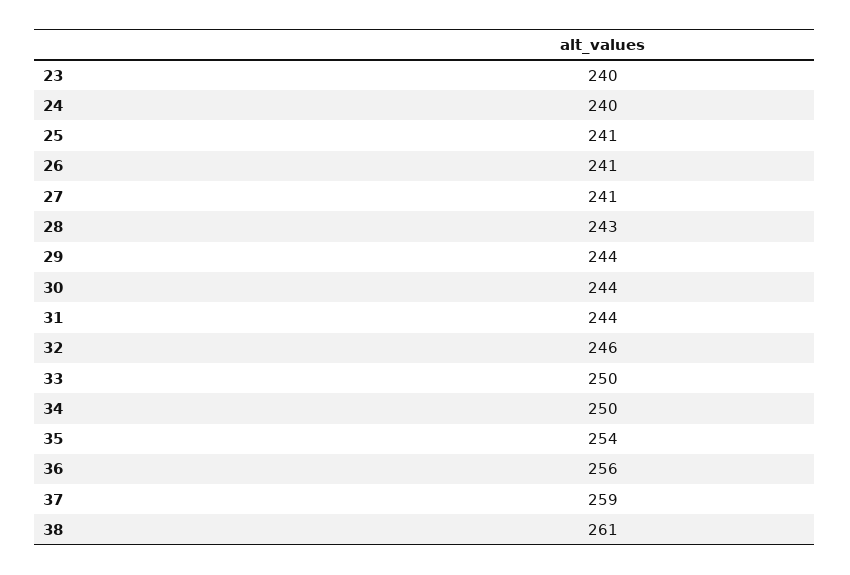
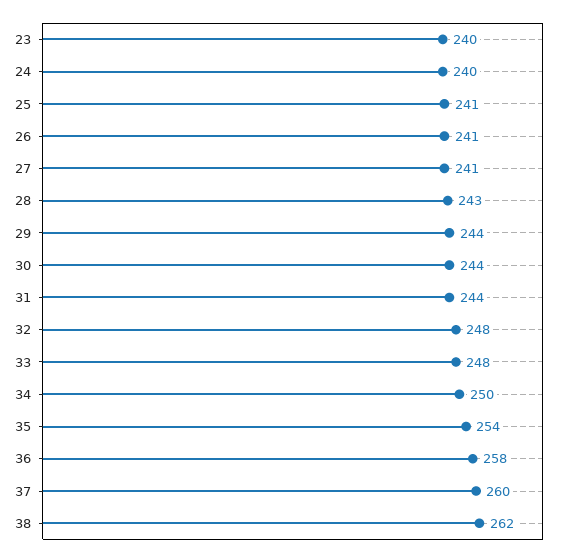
32: 246 -> 248
33: 250 -> 248
36: 256 -> 258
37: 259 -> 260
38: 261 -> 262

